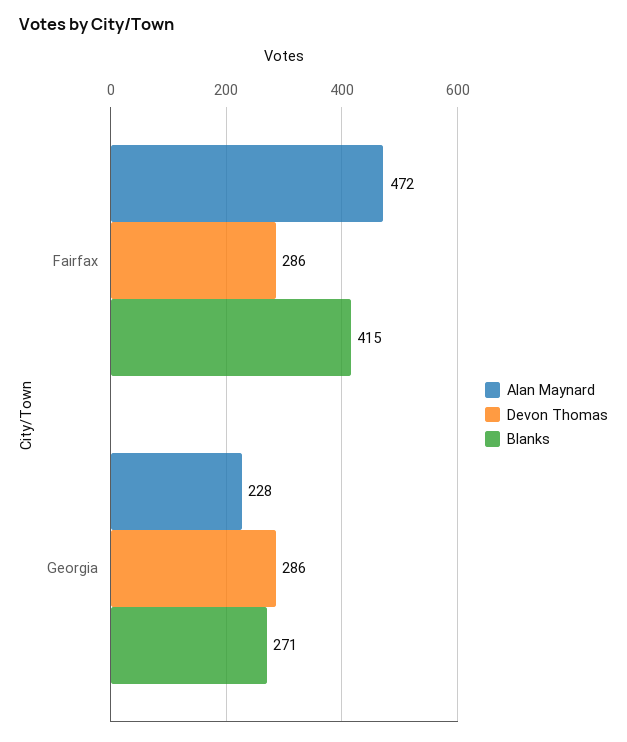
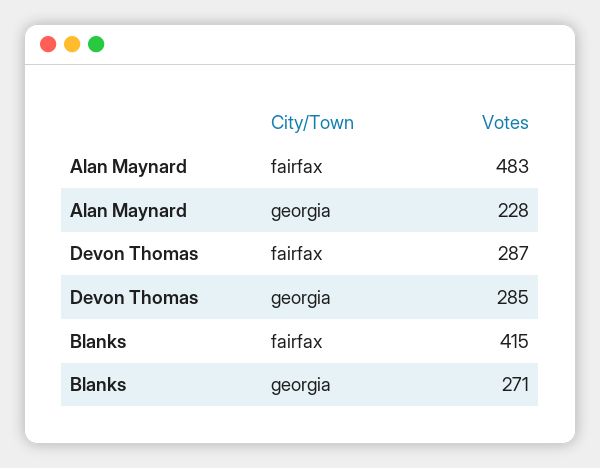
Alan Maynard, Fairfax: 472 -> 483
Devon Thomas, Fairfax: 286 -> 287
Devon Thomas, Georgia: 286 -> 285

